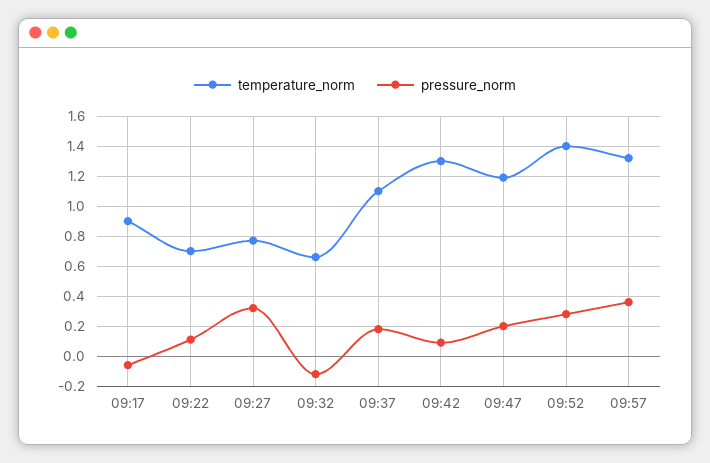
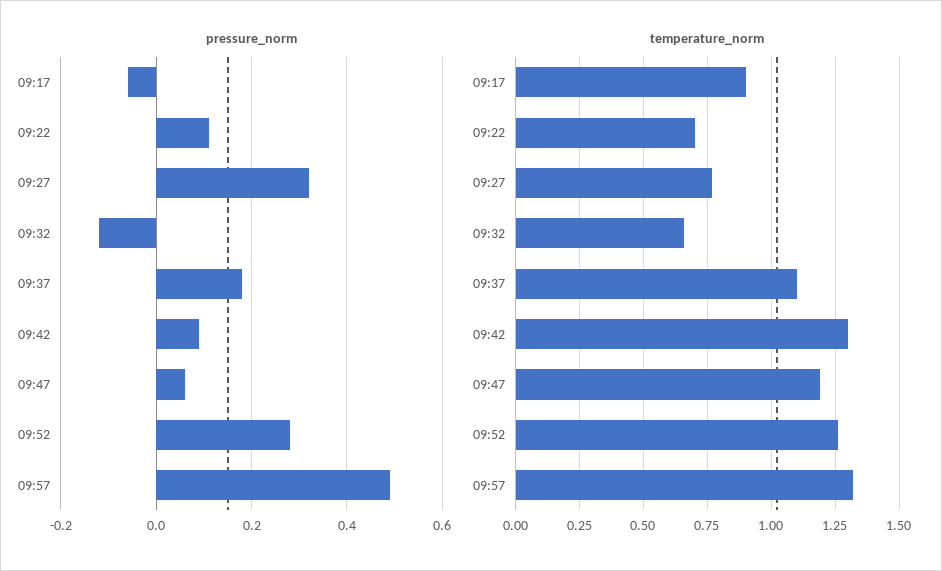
pressure_norm, 09:47: 0.2 -> 0.05
temperature_norm, 09:52: 1.4 -> 1.25
pressure_norm, 09:57: 0.35 -> 0.5

